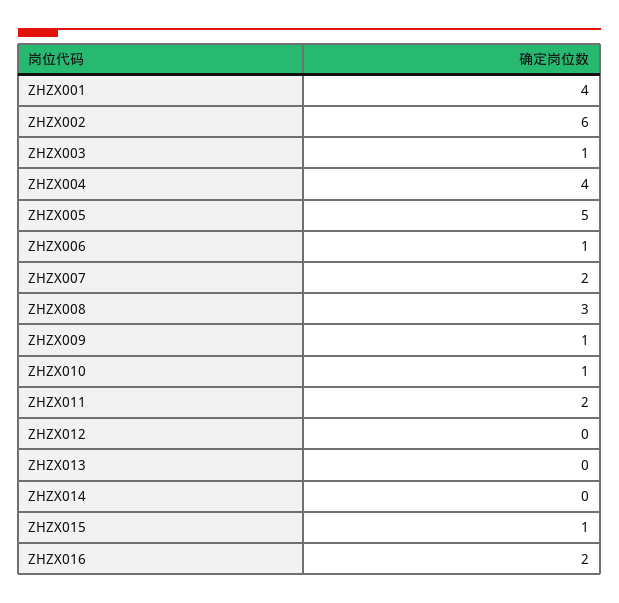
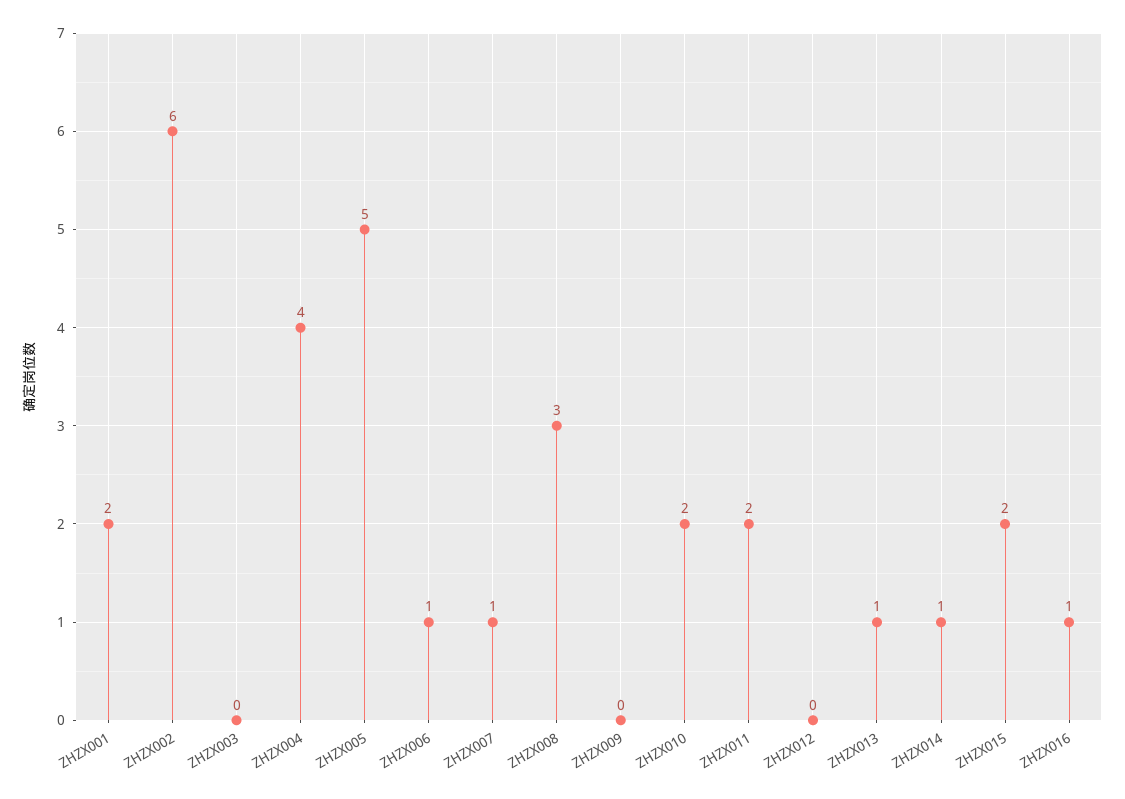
ZHZX001: 4 -> 2
ZHZX003: 1 -> 0
ZHZX007: 2 -> 1
ZHZX009: 1 -> 0
ZHZX010: 1 -> 2
ZHZX013: 0 -> 1
ZHZX014: 0 -> 1
ZHZX015: 1 -> 2
ZHZX016: 2 -> 1

